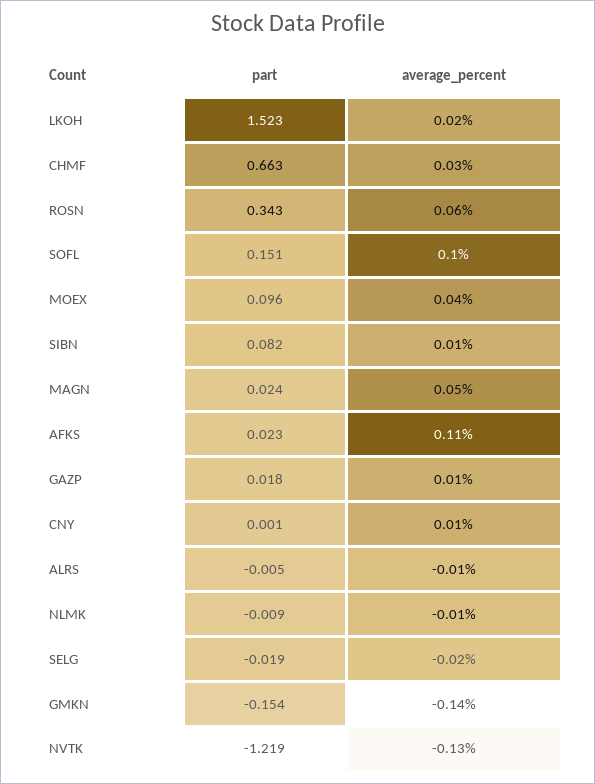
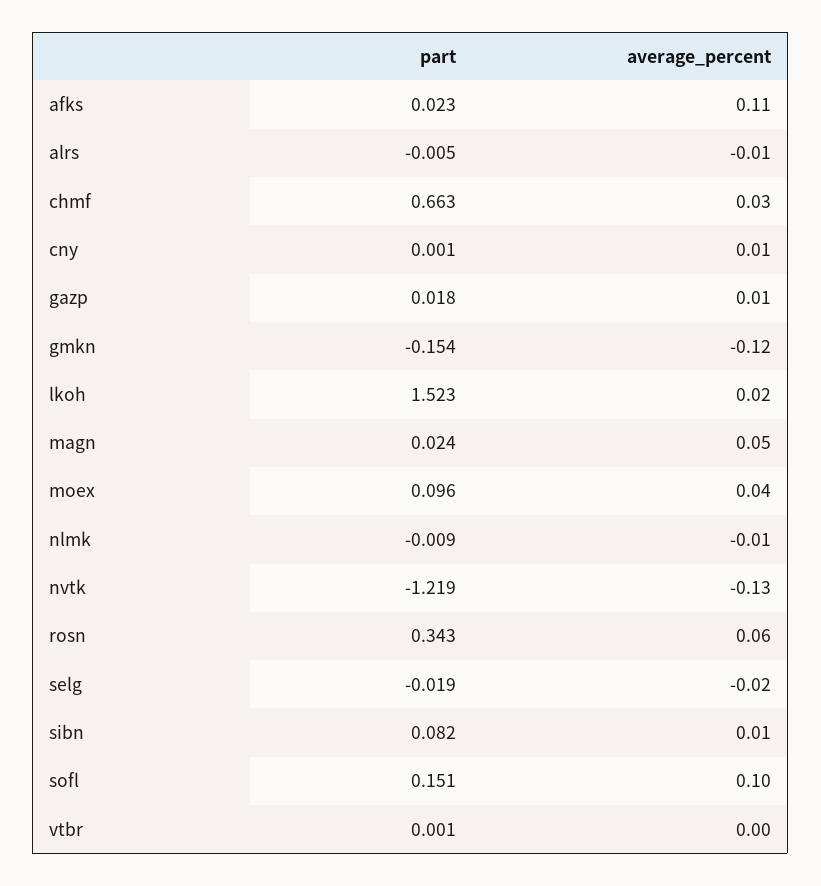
average_percent, GMKN: -0.14 -> -0.12
part, vtbr: none -> 0.001
average_percent, vtbr: none -> 0

